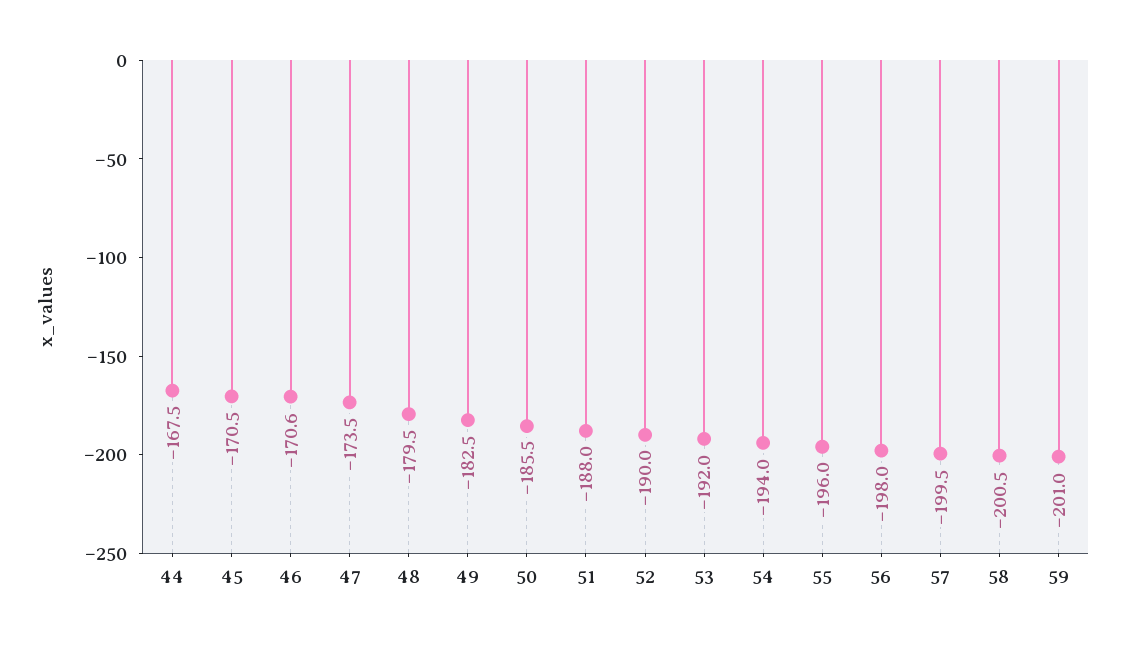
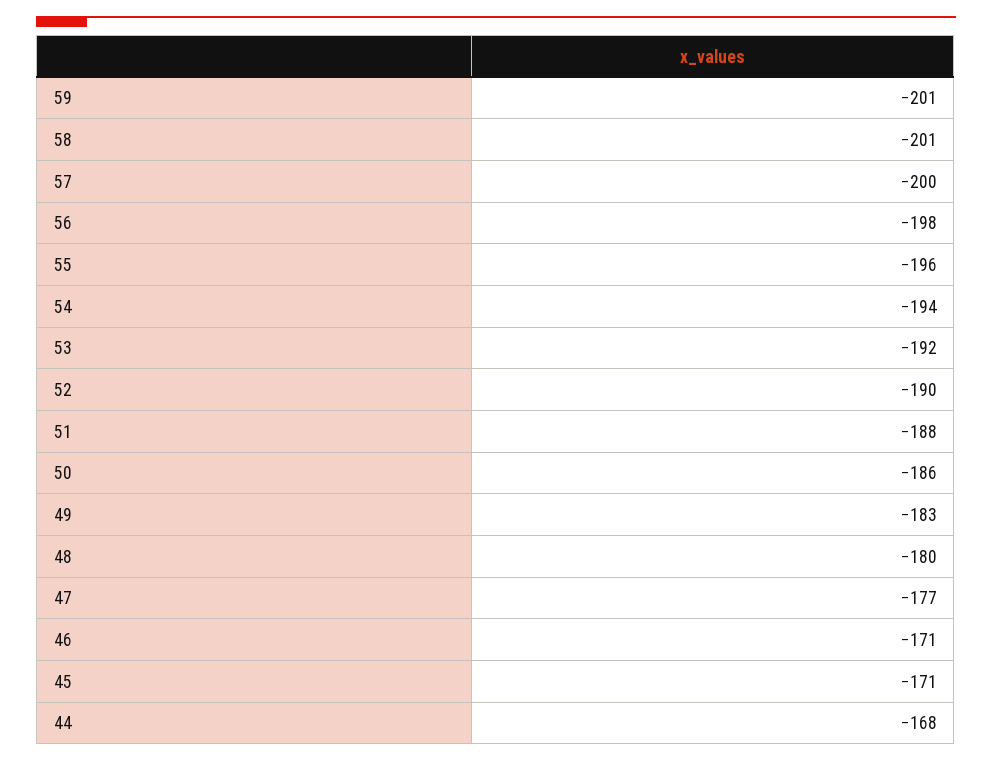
47: -173.5 -> -177

